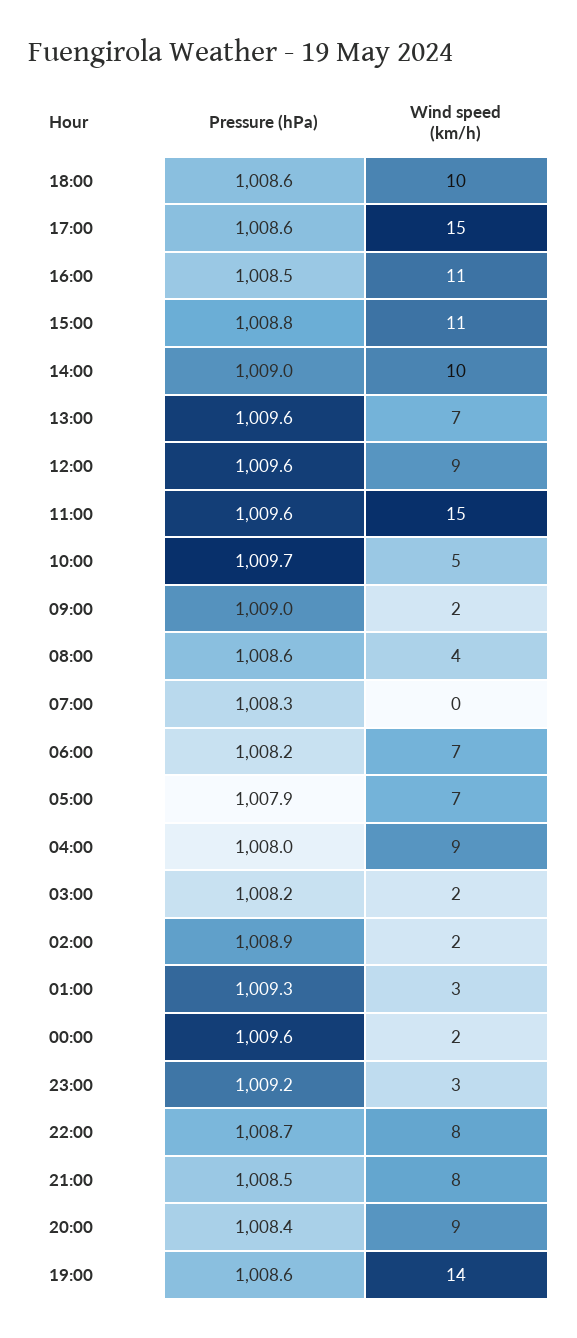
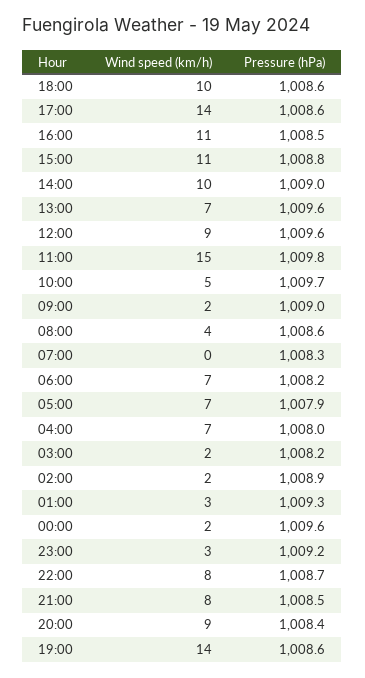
Wind speed (km/h), 17:00: 15 -> 14
Pressure (hPa), 11:00: 1009.6 -> 1009.8
Wind speed (km/h), 04:00: 9 -> 7

